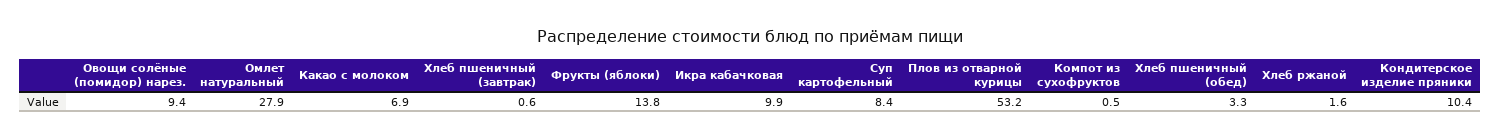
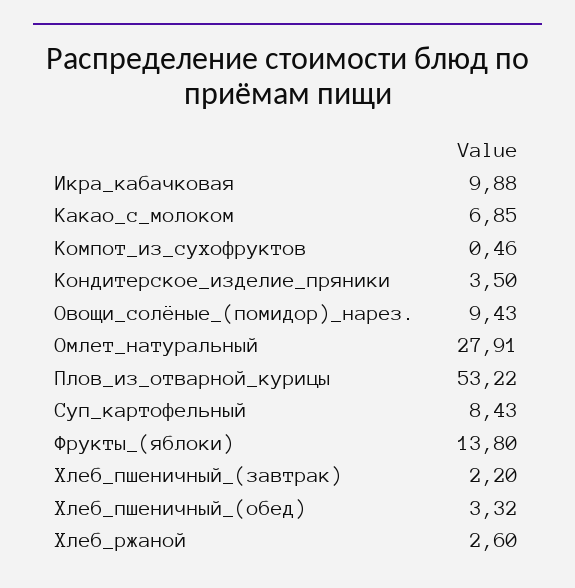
Хлеб пшеничный (завтрак): 0.6 -> 2.2
Хлеб ржаной: 1.6 -> 2.6
Кондитерское изделие пряники: 10.4 -> 3.5

